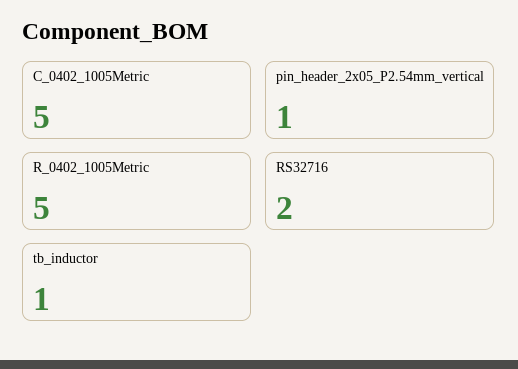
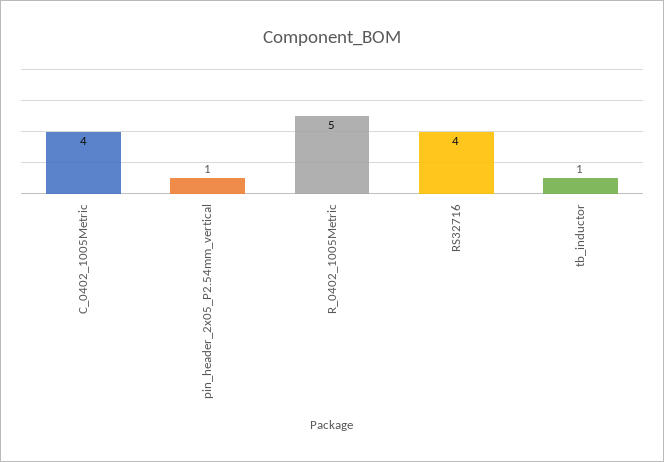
C_0402_1005Metric: 5 -> 4
RS32716: 2 -> 4

